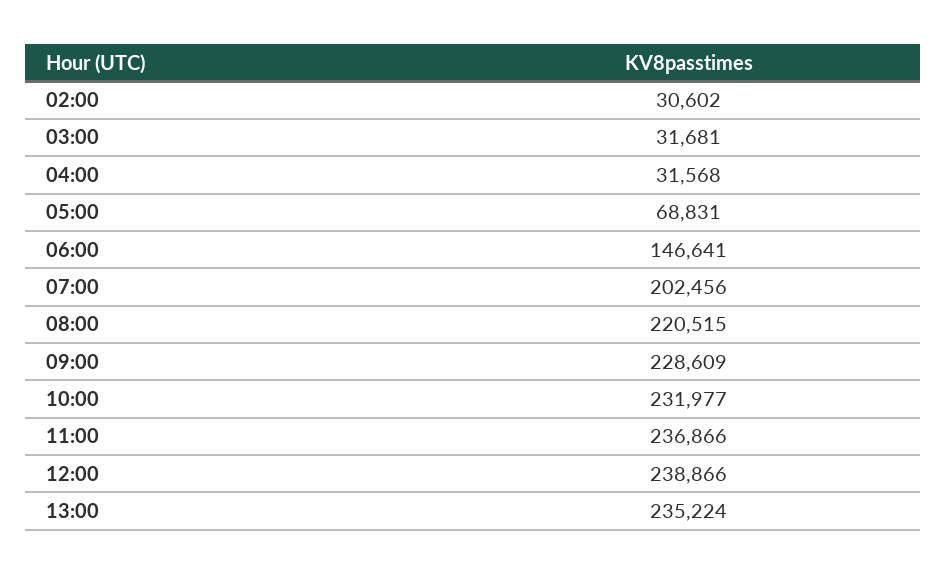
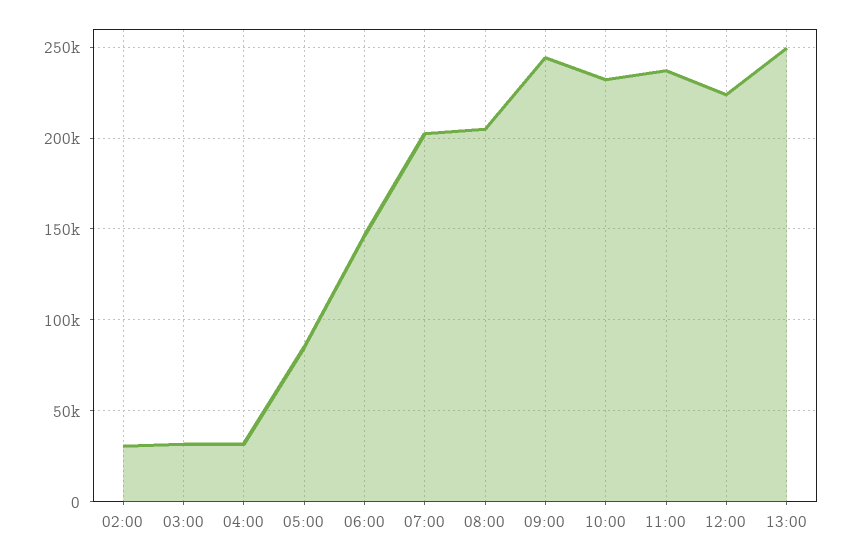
05:00: 68831 -> 85000
08:00: 220515 -> 205000
09:00: 228609 -> 245000
12:00: 238866 -> 225000
13:00: 235224 -> 250000

